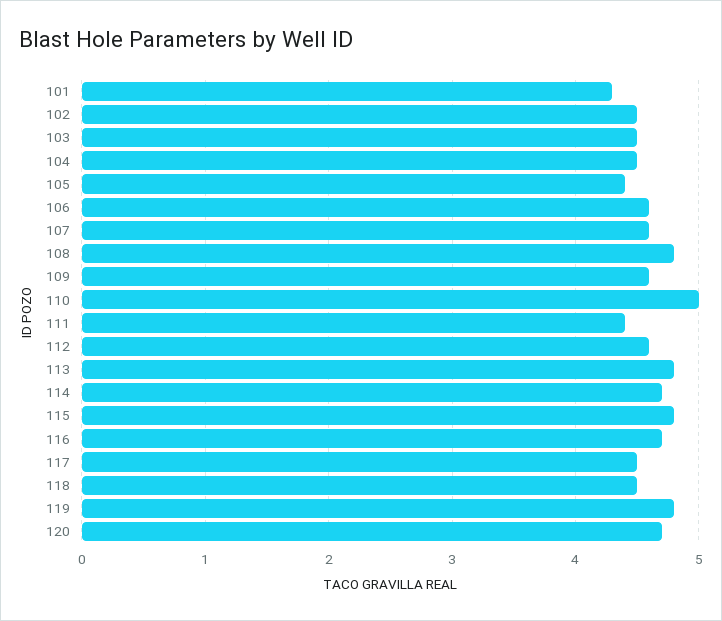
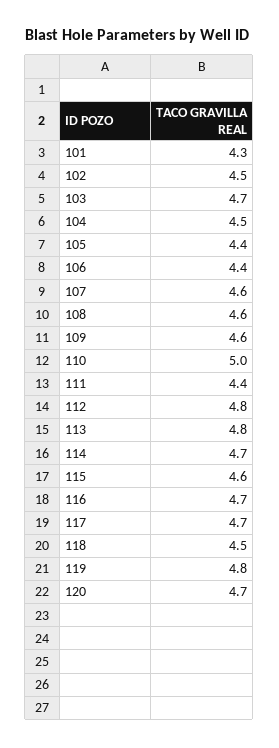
103: 4.5 -> 4.7
106: 4.6 -> 4.4
108: 4.8 -> 4.6
112: 4.6 -> 4.8
115: 4.8 -> 4.6
117: 4.5 -> 4.7

